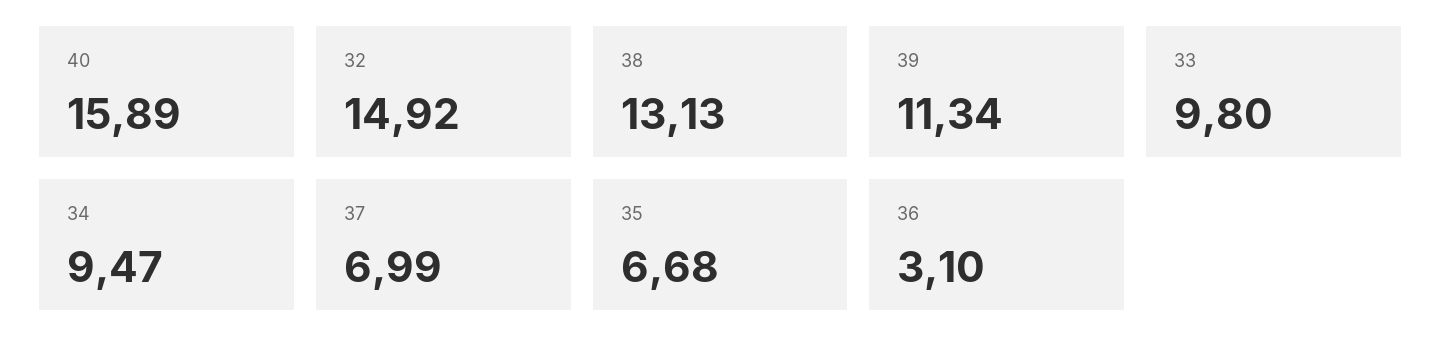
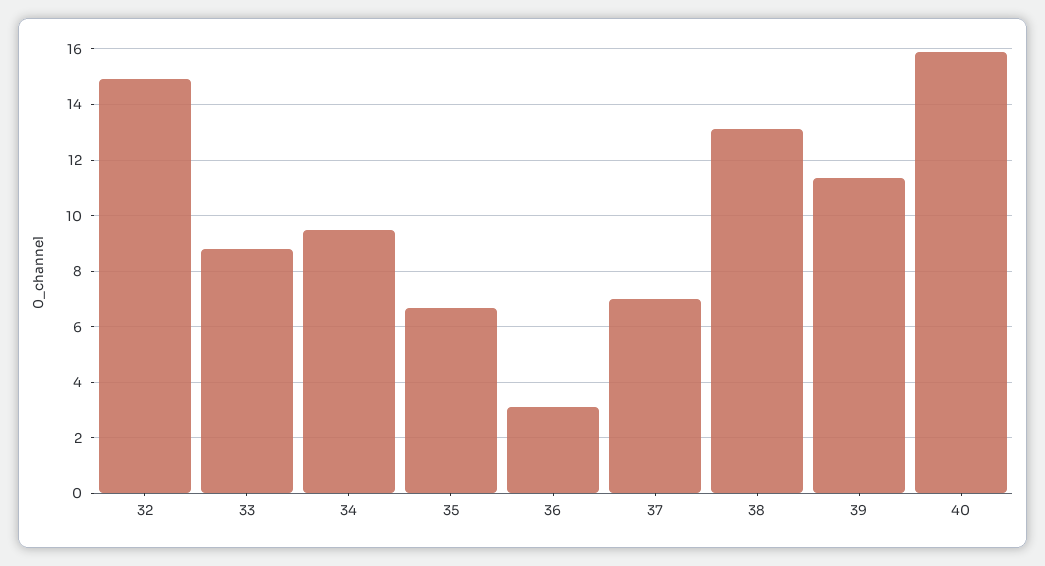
33: 9.8 -> 8.75

